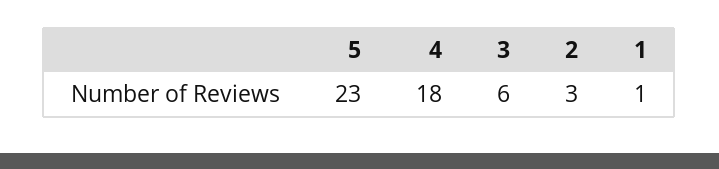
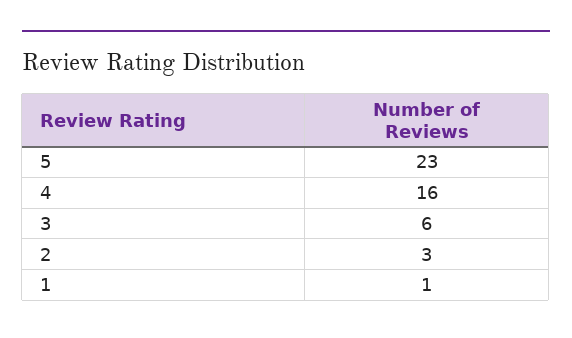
4: 18 -> 16

